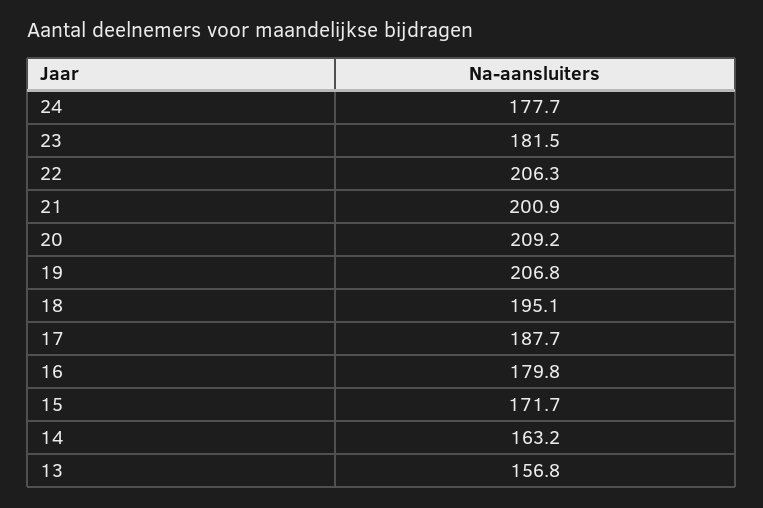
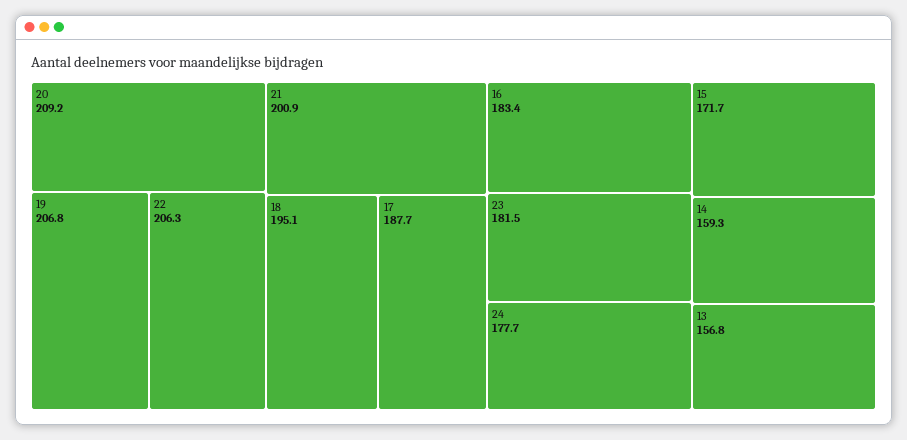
16: 179.8 -> 183.4
14: 163.2 -> 159.3

